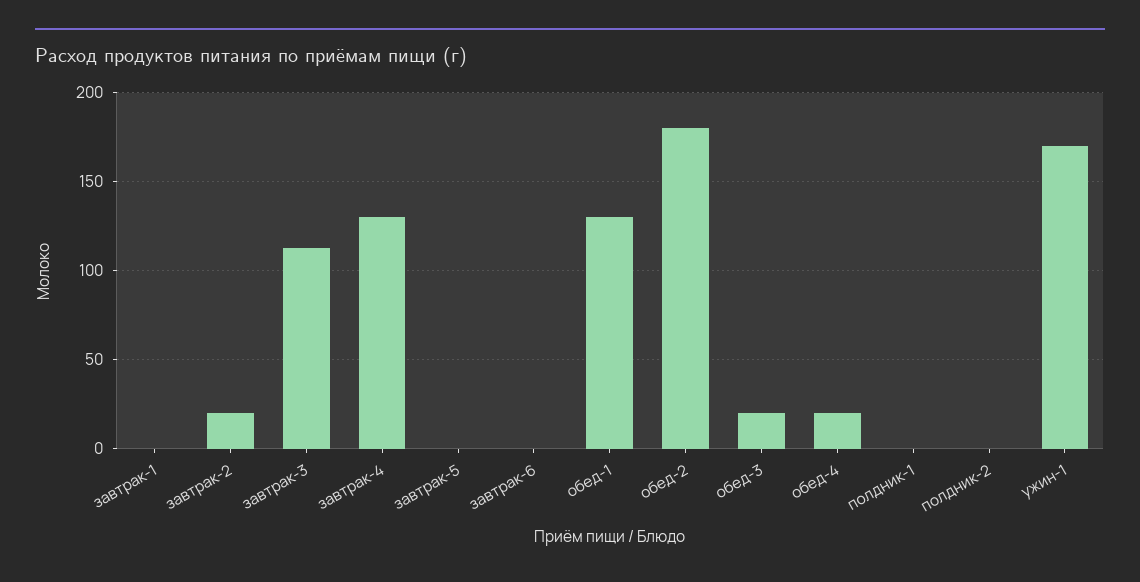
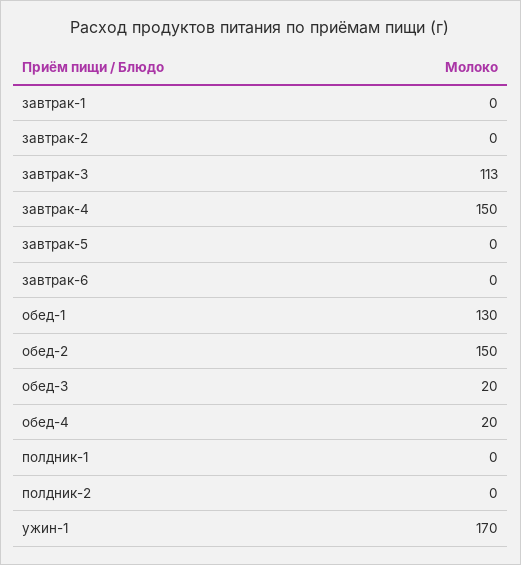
завтрак-2: 20 -> 0
завтрак-4: 130 -> 150
обед-2: 180 -> 150

